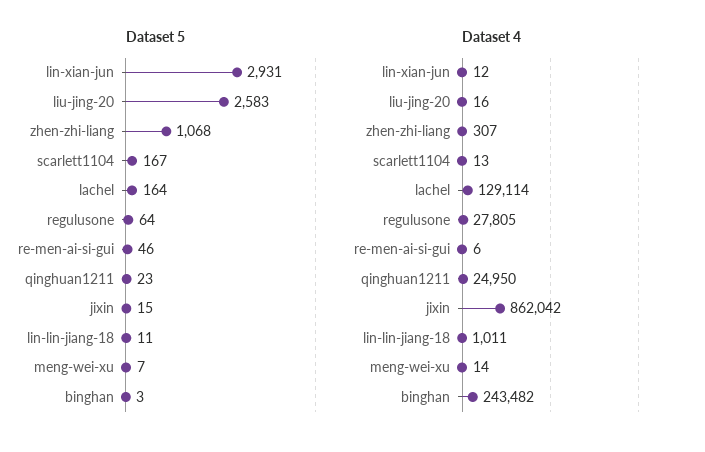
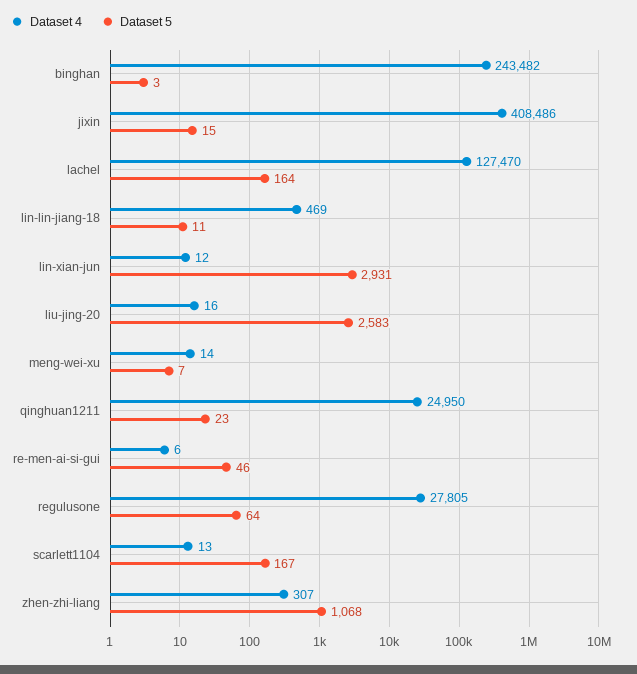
Dataset 4, lachel: 129114 -> 127470
Dataset 4, jixin: 862042 -> 408486
Dataset 4, lin-lin-jiang-18: 1011 -> 469

